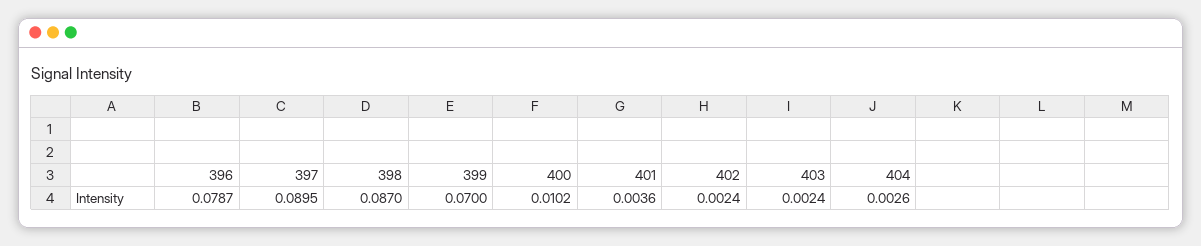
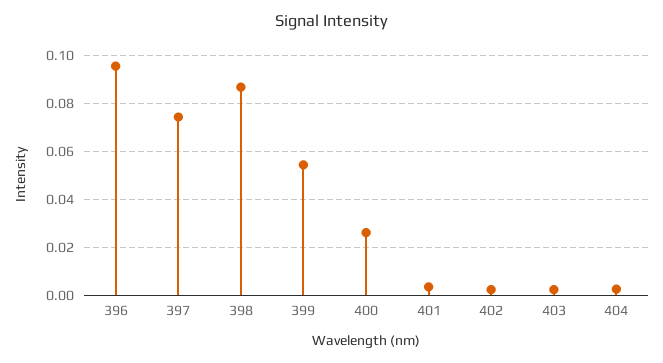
396: 0.0787 -> 0.095
397: 0.0895 -> 0.075
399: 0.07 -> 0.055
400: 0.0102 -> 0.025

